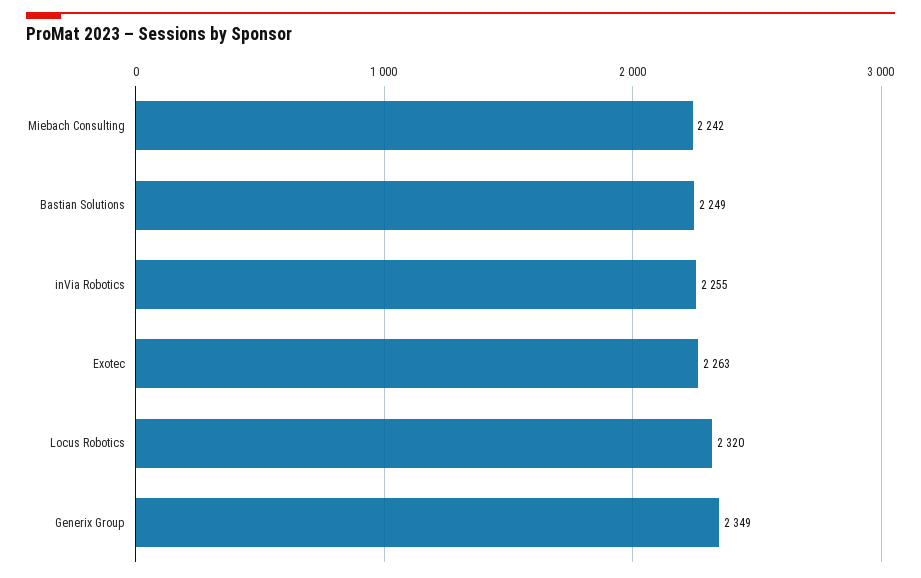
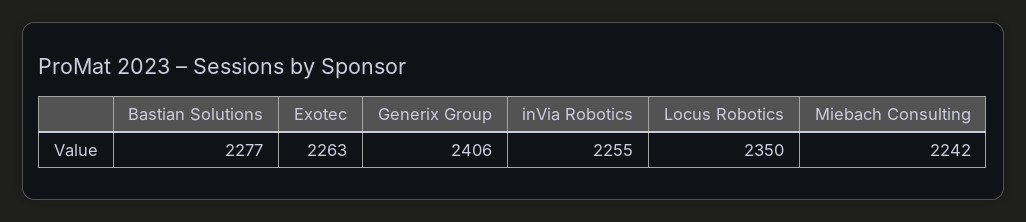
Bastian Solutions: 2249 -> 2277
Locus Robotics: 2320 -> 2350
Generix Group: 2349 -> 2406

